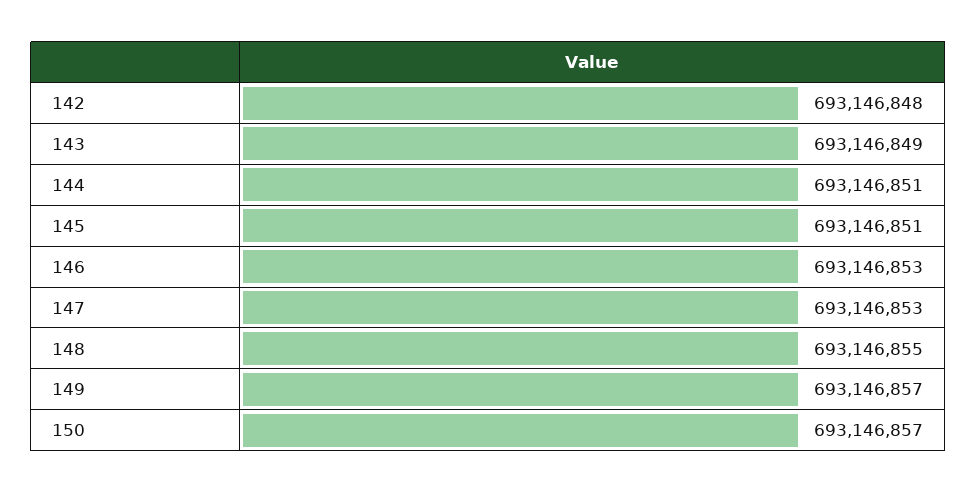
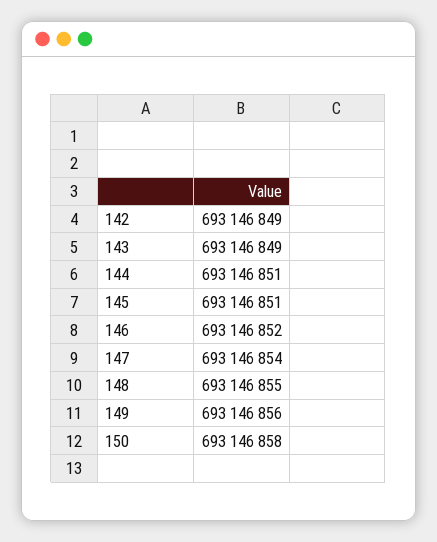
142: 693146848 -> 693146849
146: 693146853 -> 693146852
147: 693146853 -> 693146854
149: 693146857 -> 693146856
150: 693146857 -> 693146858

